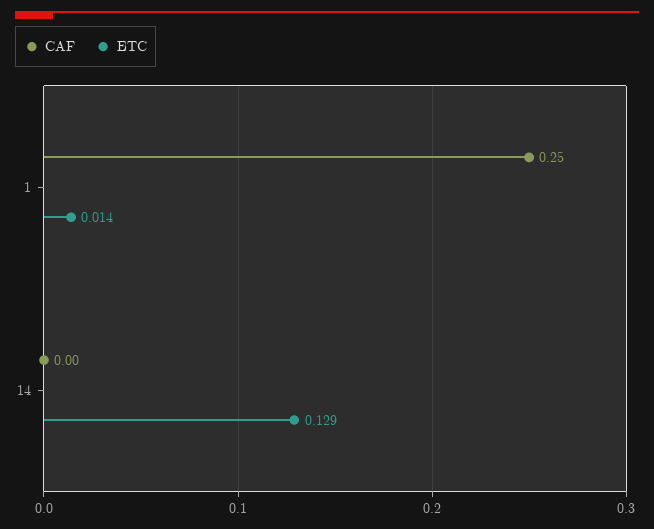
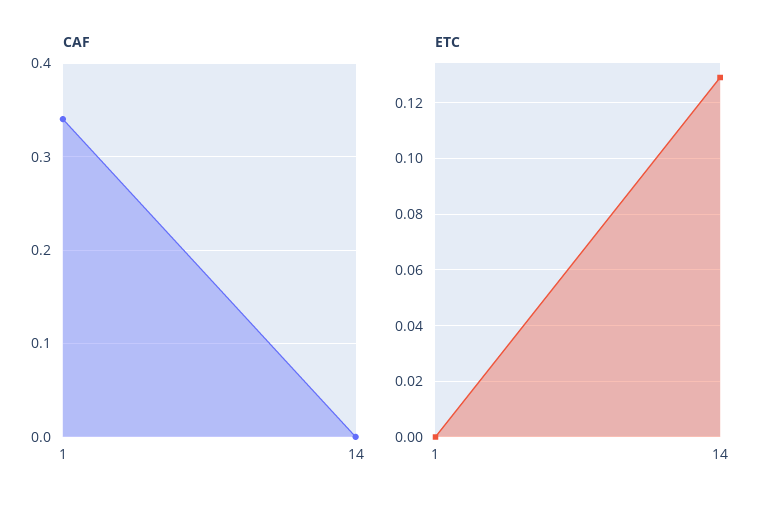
CAF, 1: 0.25 -> 0.34
ETC, 1: 0.014 -> 0

